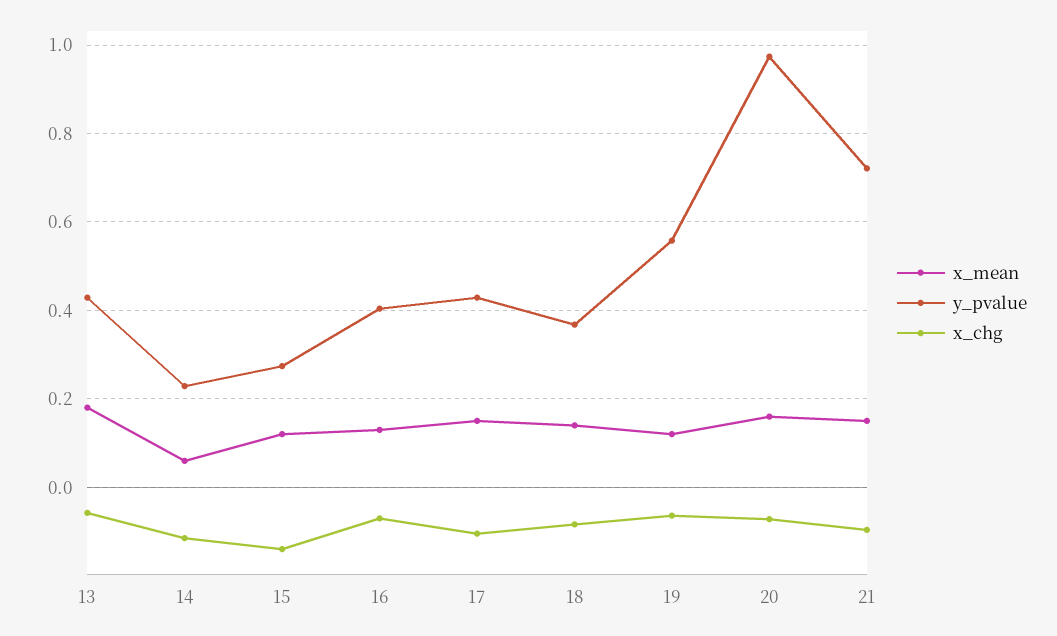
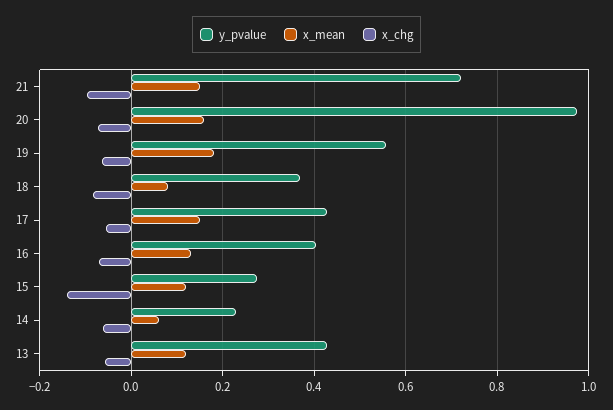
x_mean, 13: 0.18 -> 0.12
x_chg, 14: -0.12 -> -0.06
x_chg, 17: -0.1 -> -0.06
x_mean, 18: 0.14 -> 0.08
x_mean, 19: 0.12 -> 0.18

